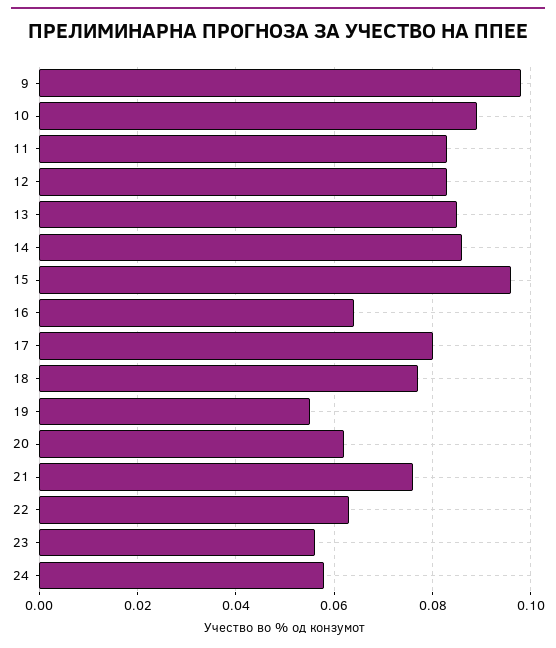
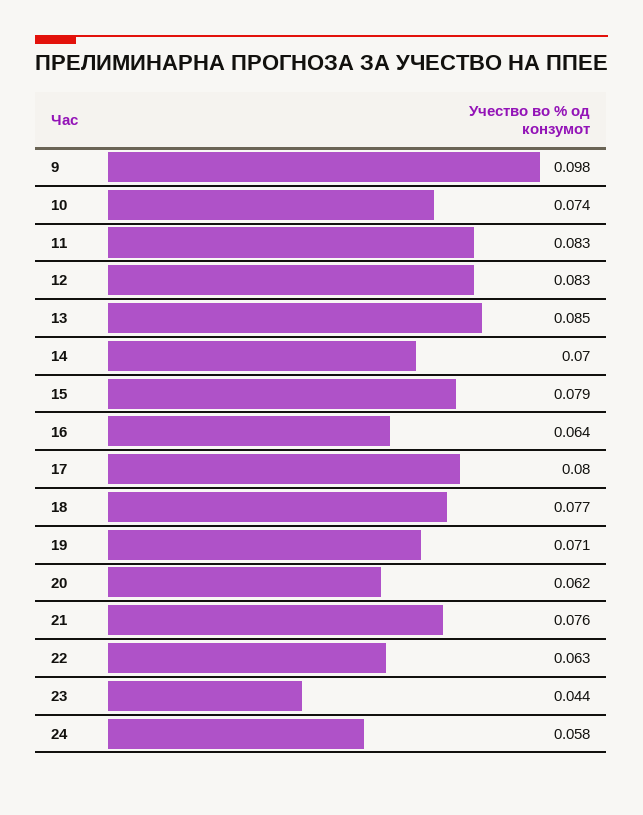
10: 0.09 -> 0.074
14: 0.085 -> 0.07
15: 0.095 -> 0.079
19: 0.055 -> 0.071
23: 0.055 -> 0.044

